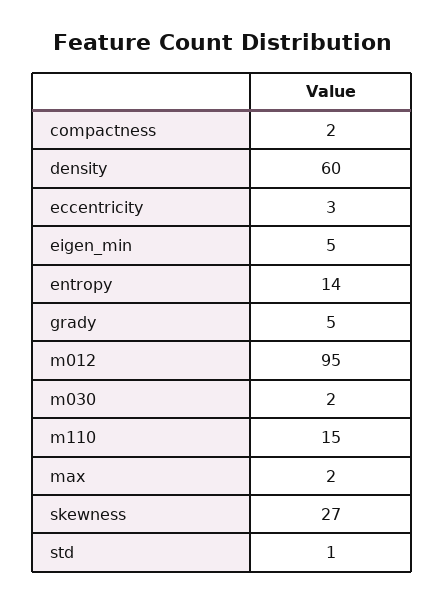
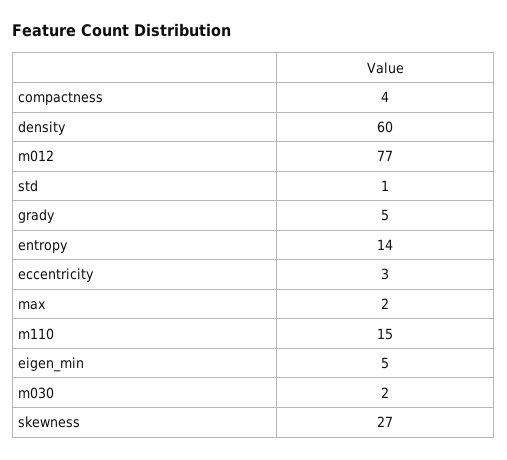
compactness: 2 -> 4
m012: 95 -> 77

